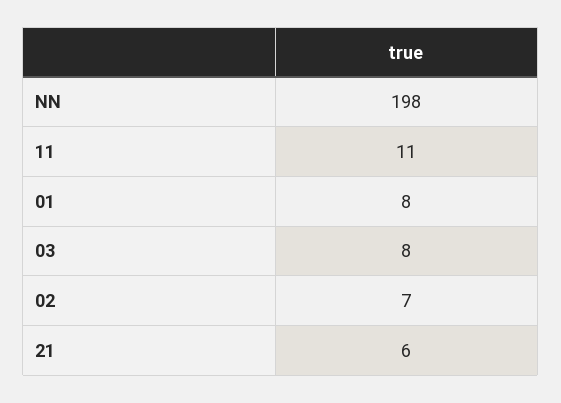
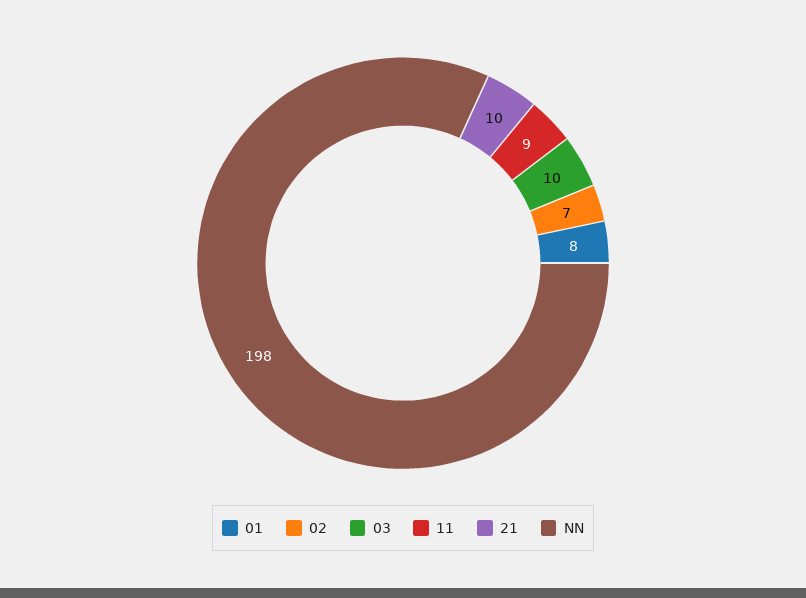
11: 11 -> 9
03: 8 -> 10
21: 6 -> 10

